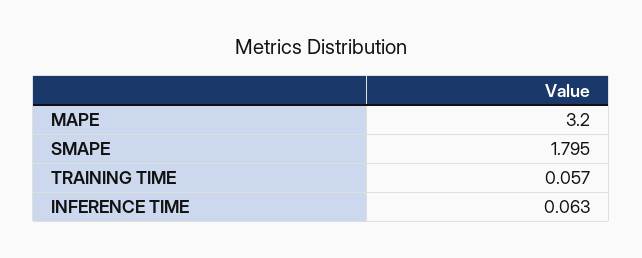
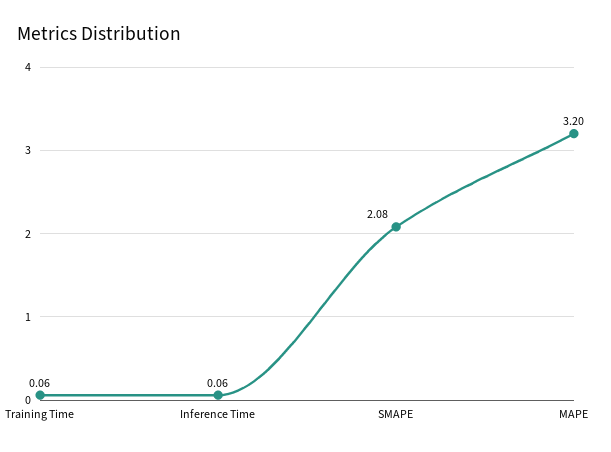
SMAPE: 1.795 -> 2.08

